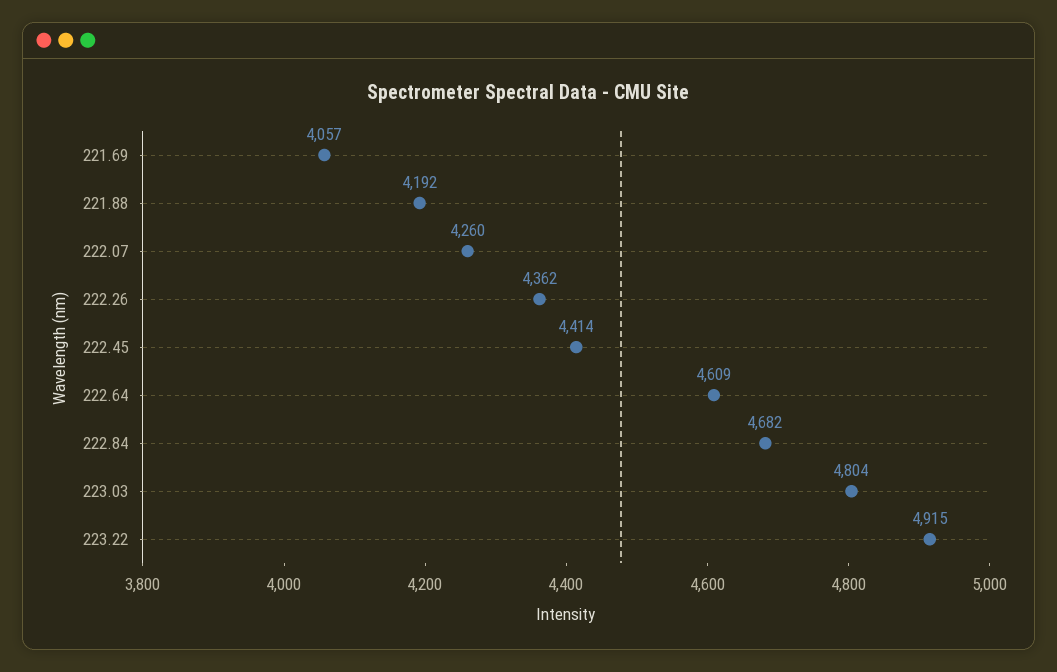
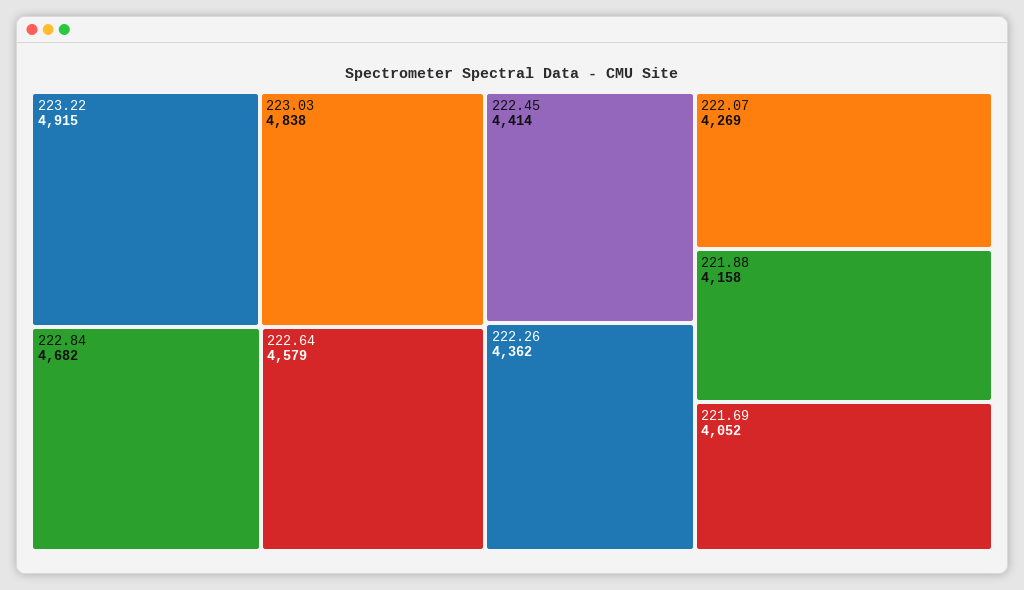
221.69: 4057 -> 4052
221.88: 4192 -> 4158
222.07: 4260 -> 4269
222.64: 4609 -> 4579
223.03: 4804 -> 4838

